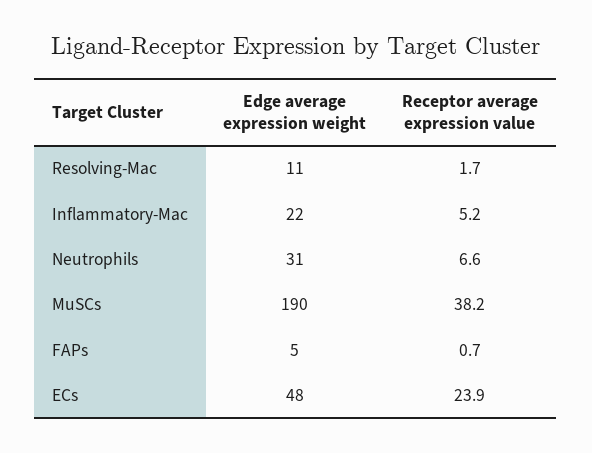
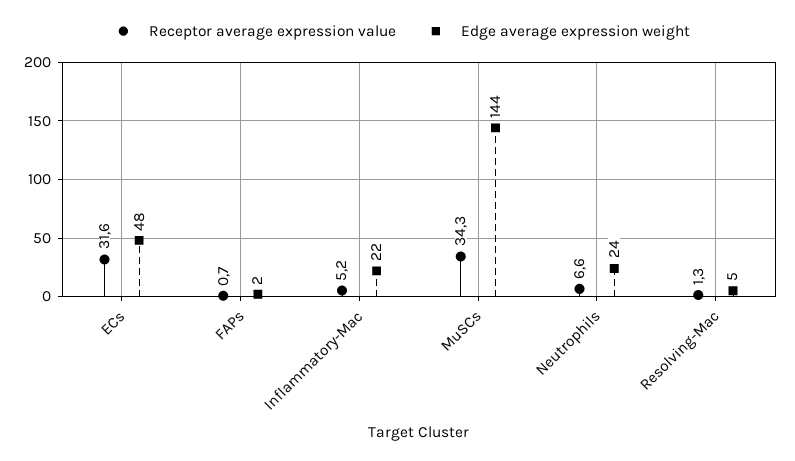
Edge average expression weight, Resolving-Mac: 11 -> 5
Receptor average expression value, Resolving-Mac: 1.7 -> 1.3
Edge average expression weight, Neutrophils: 31 -> 24
Edge average expression weight, MuSCs: 190 -> 144
Receptor average expression value, MuSCs: 38.2 -> 34.3
Edge average expression weight, FAPs: 5 -> 2
Receptor average expression value, ECs: 23.9 -> 31.6

